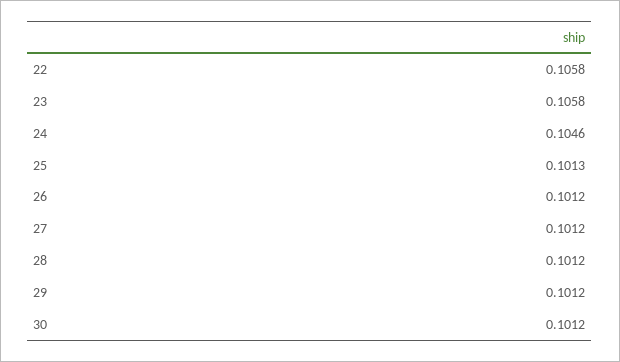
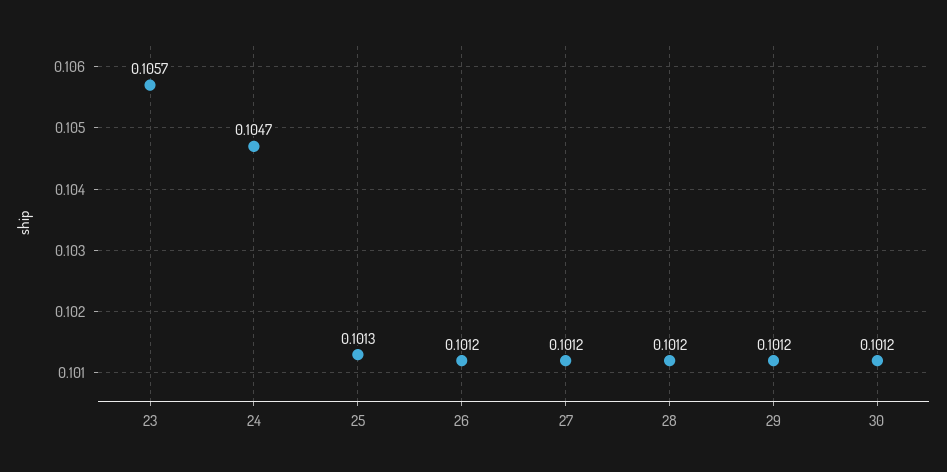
22: 0.1058 -> none
23: 0.1058 -> 0.1057
24: 0.1046 -> 0.1047

